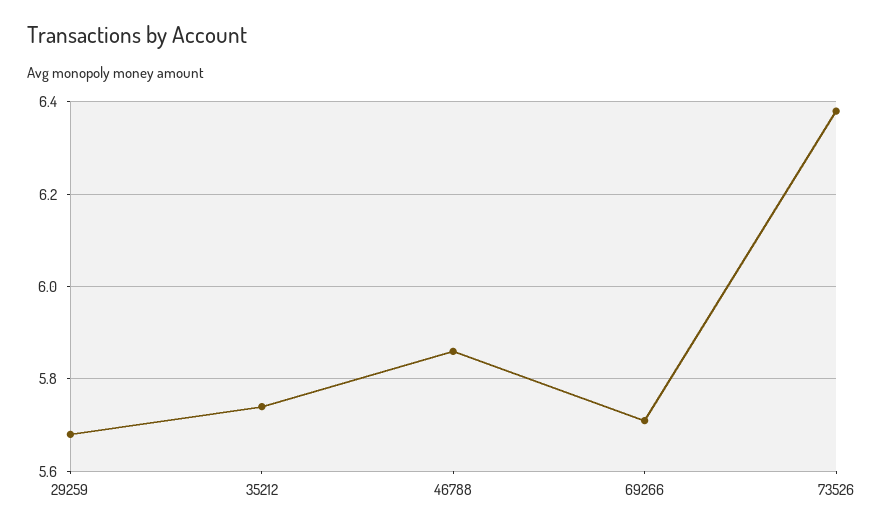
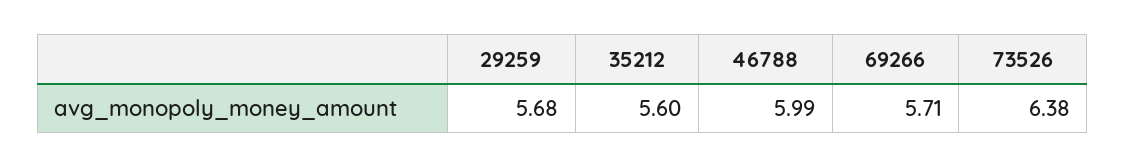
35212: 5.75 -> 5.6
46788: 5.85 -> 5.99

